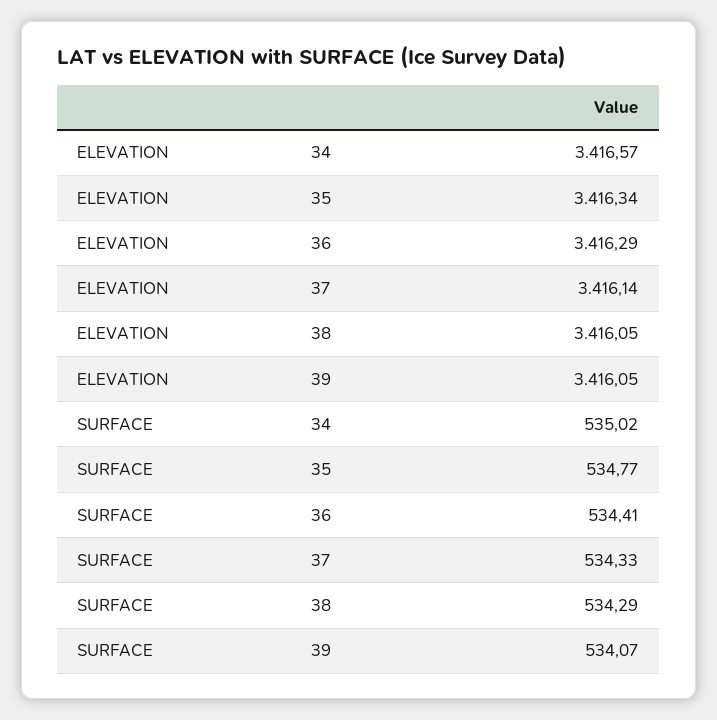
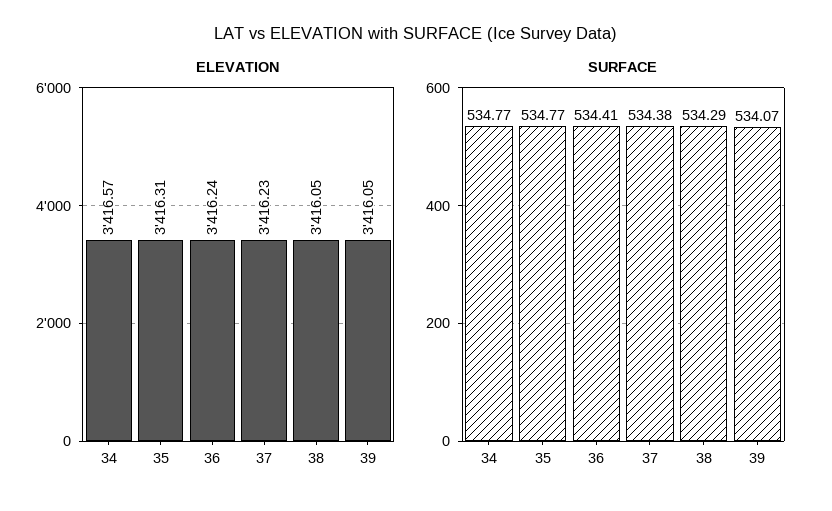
ELEVATION, 35: 3416.34 -> 3416.31
ELEVATION, 36: 3416.29 -> 3416.24
ELEVATION, 37: 3416.14 -> 3416.23
SURFACE, 34: 535.02 -> 534.77
SURFACE, 37: 534.33 -> 534.38

